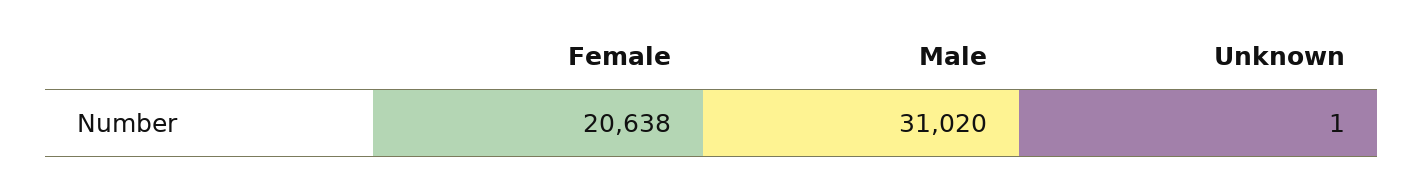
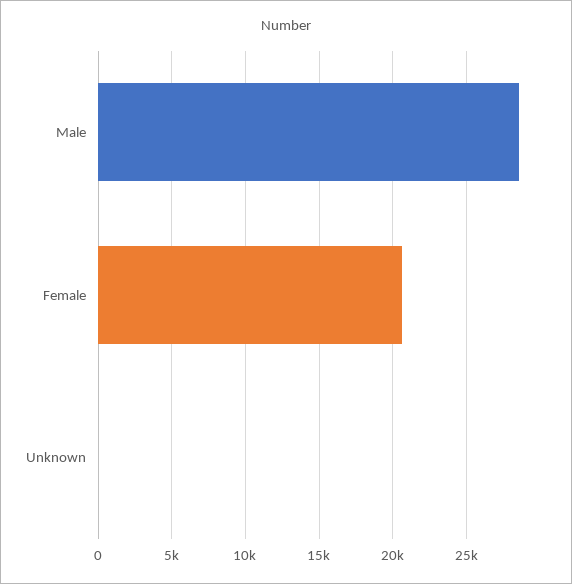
Male: 31020 -> 28500

